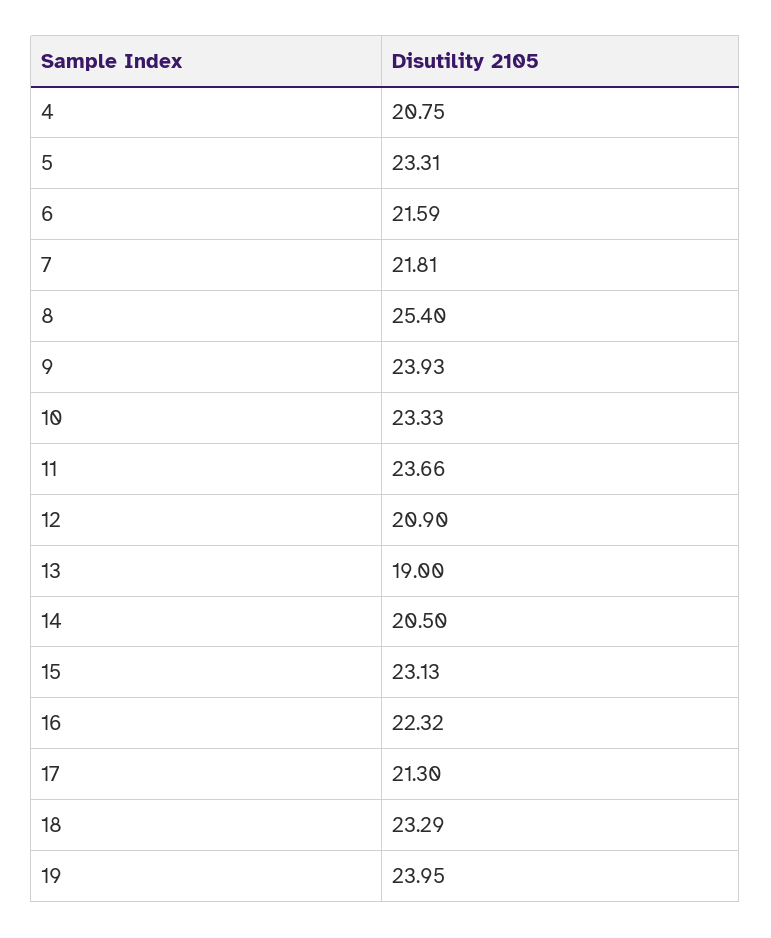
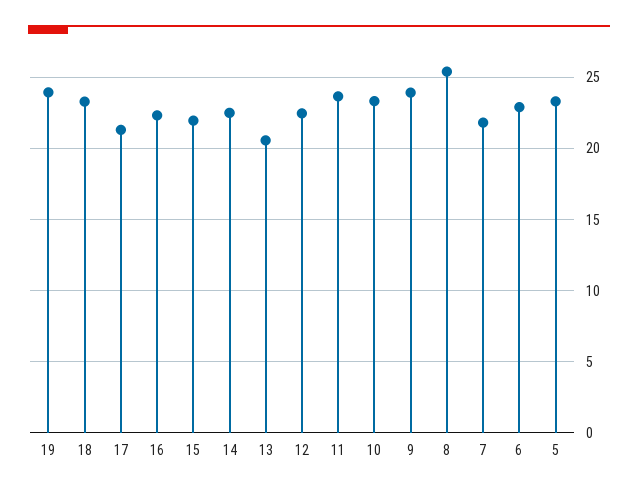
4: 20.75 -> none
6: 21.59 -> 23
12: 20.9 -> 22.5
13: 19 -> 20.5
14: 20.5 -> 22.5
15: 23.13 -> 22

